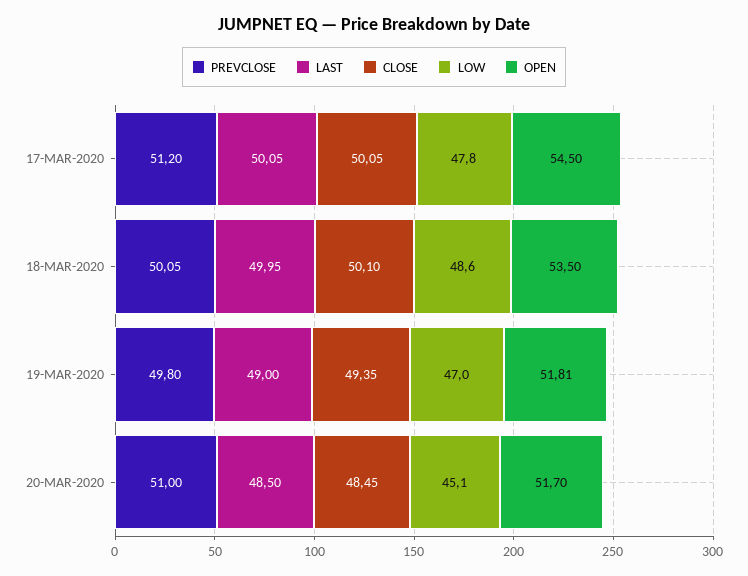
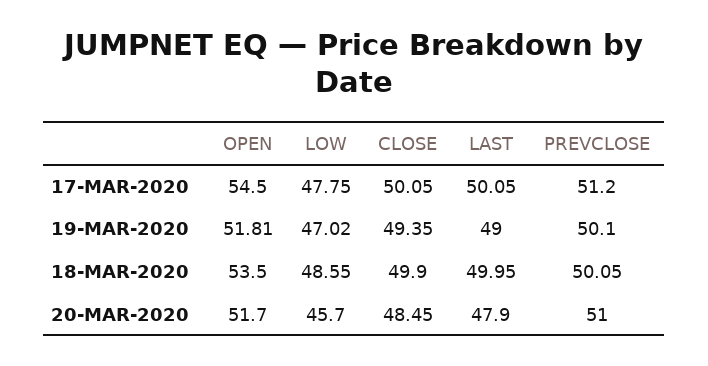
CLOSE, 18-MAR-2020: 50.1 -> 49.9
PREVCLOSE, 19-MAR-2020: 49.8 -> 50.1
LAST, 20-MAR-2020: 48.5 -> 47.9
LOW, 20-MAR-2020: 45.1 -> 45.7

